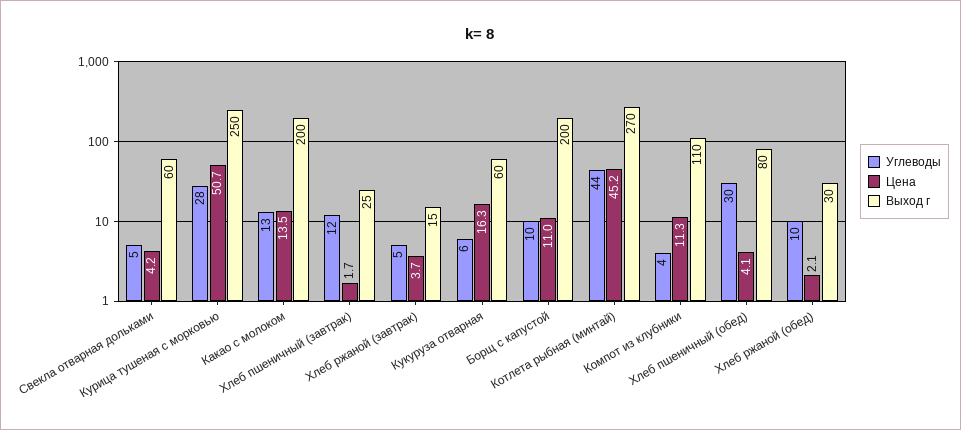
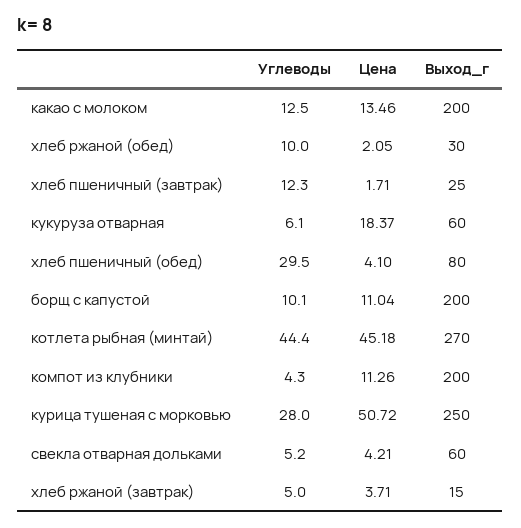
Цена, Кукуруза отварная: 16.3 -> 18.37
Выход г, Компот из клубники: 110 -> 200

